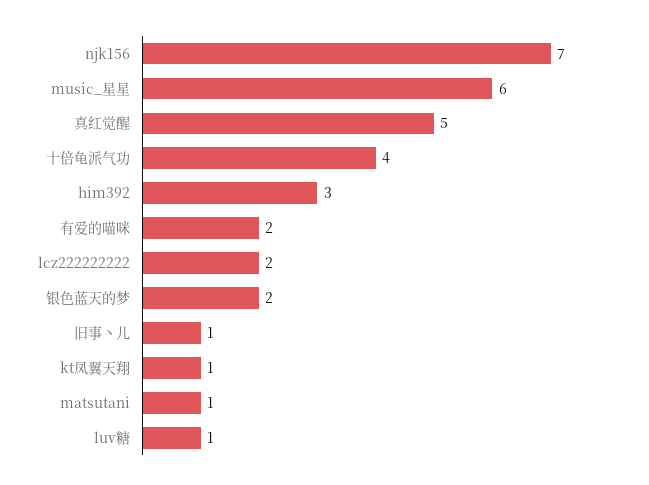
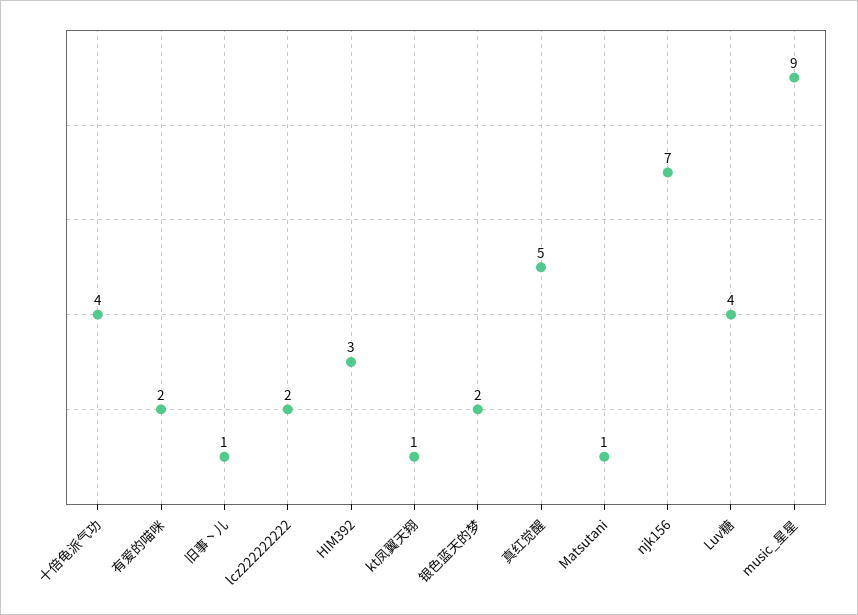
music_星星: 6 -> 9
luv糖: 1 -> 4

